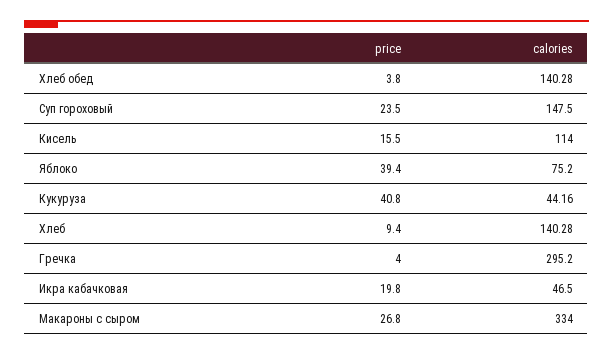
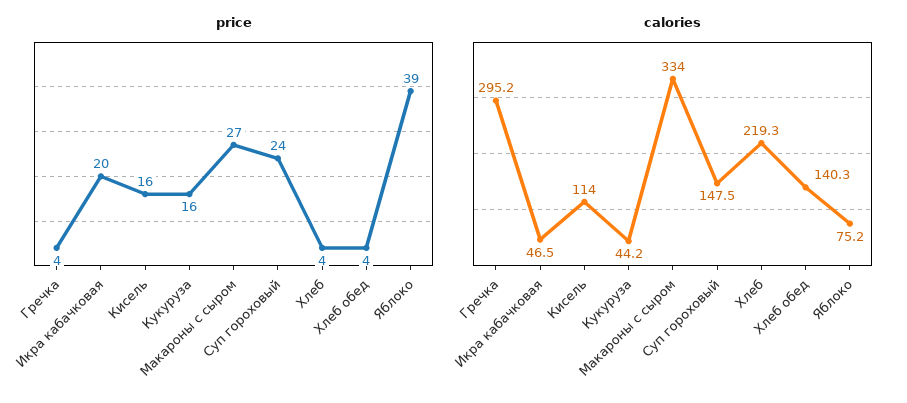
price, Кукуруза: 40.8 -> 16
price, Хлеб: 9.4 -> 4
calories, Хлеб: 140.28 -> 219.3

